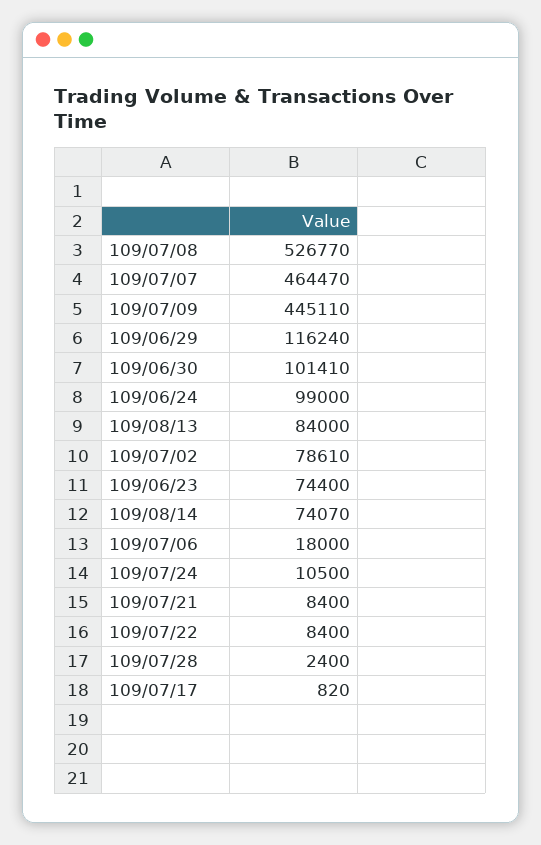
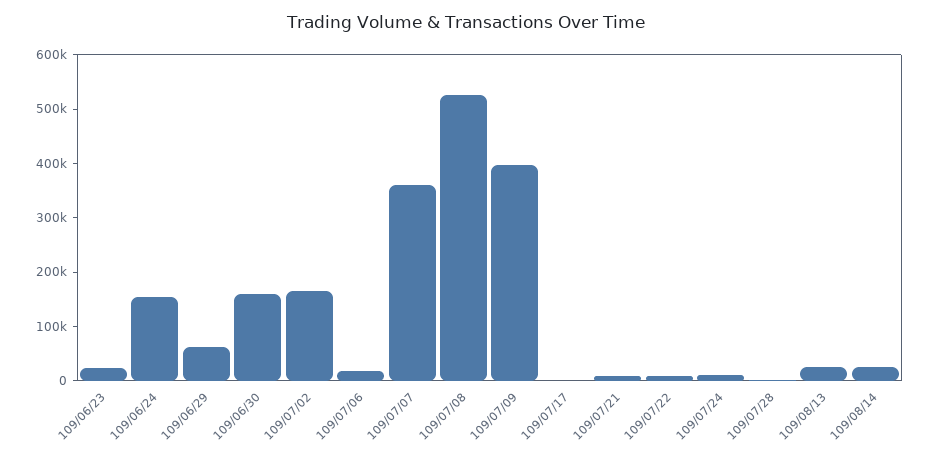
109/07/07: 464470 -> 360000
109/07/09: 445110 -> 400000
109/06/29: 116240 -> 60000
109/06/30: 101410 -> 160000
109/06/24: 99000 -> 160000
109/08/13: 84000 -> 20000
109/07/02: 78610 -> 160000
109/06/23: 74400 -> 20000
109/08/14: 74070 -> 20000

